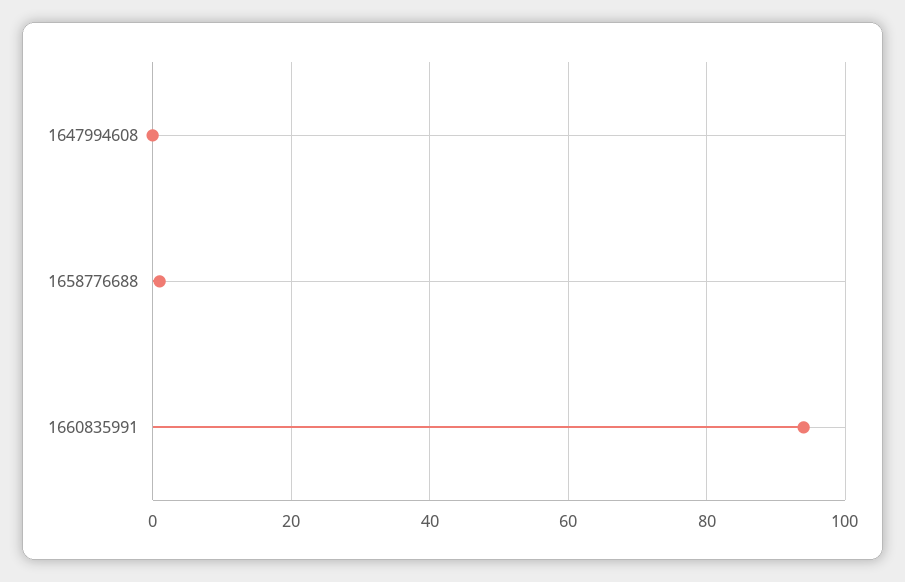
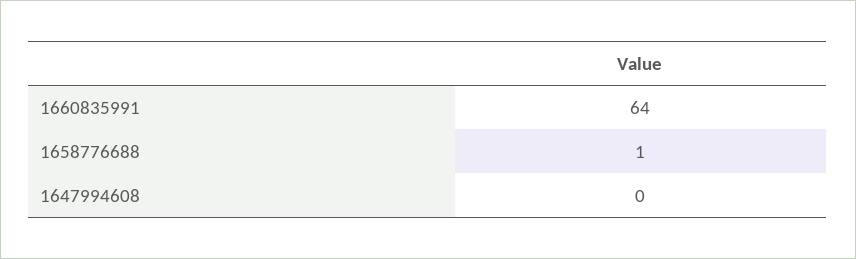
1660835991: 95 -> 64

